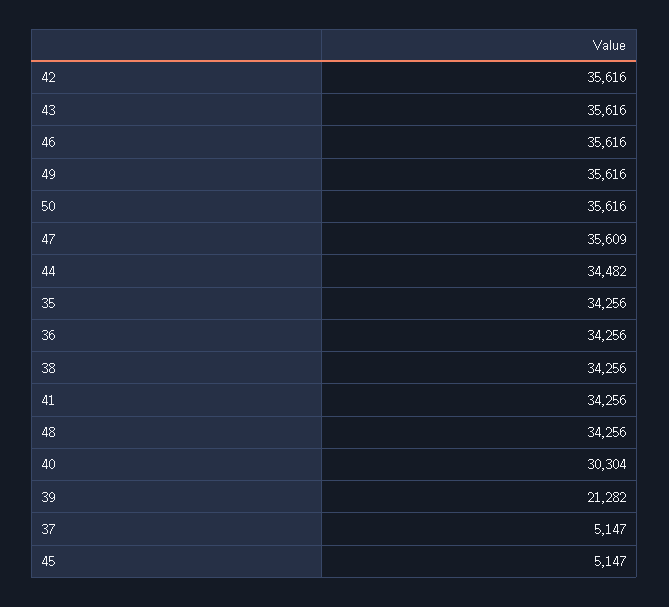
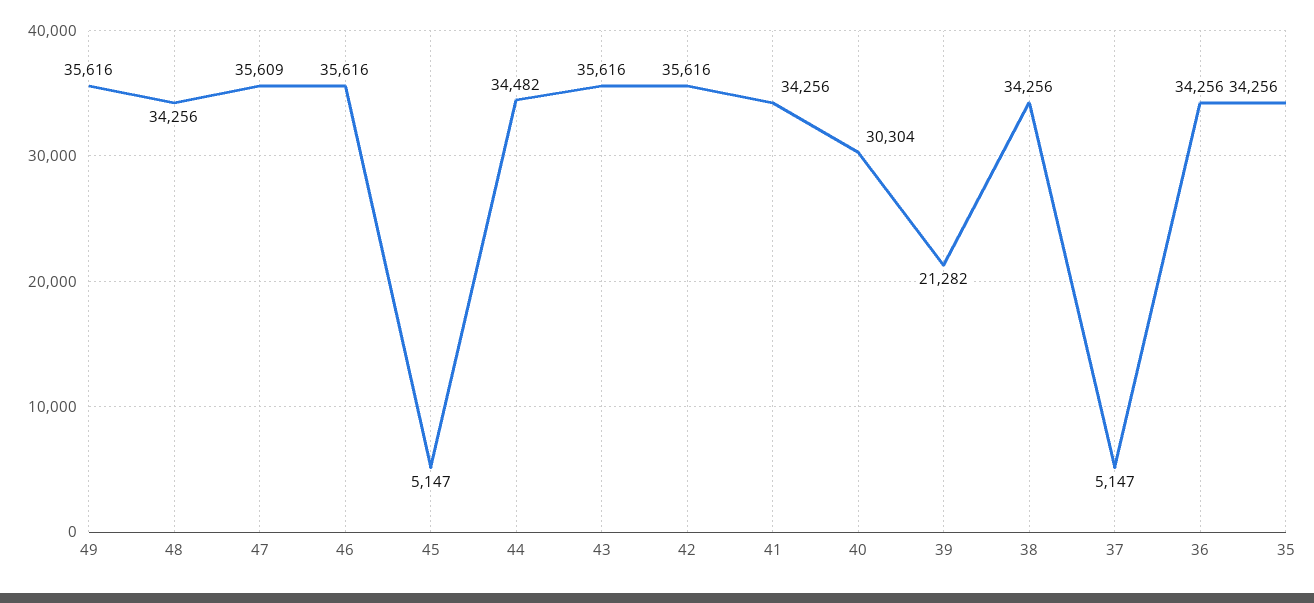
50: 35616 -> none

